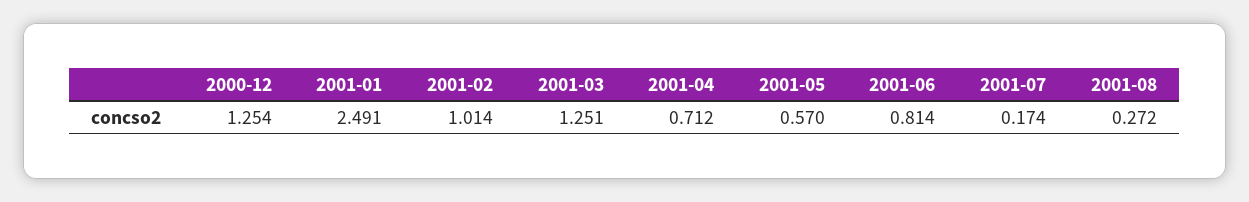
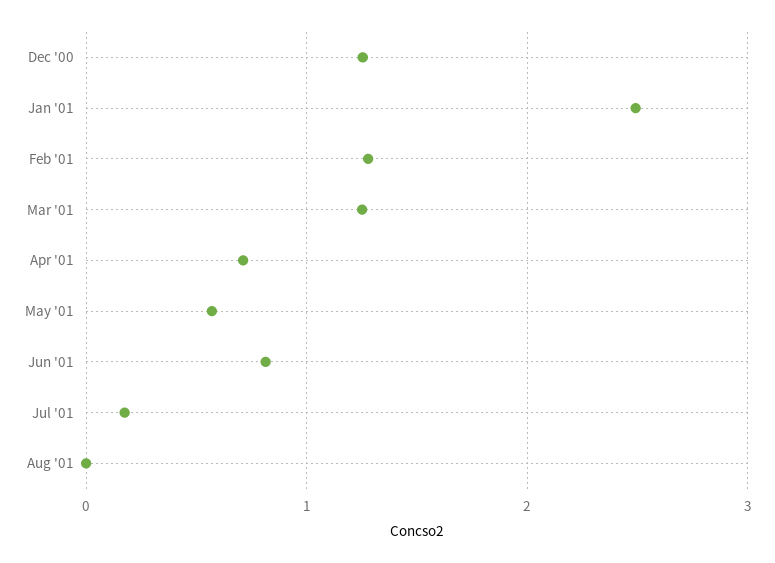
2001-02: 1.014 -> 1.3
2001-08: 0.272 -> 0

